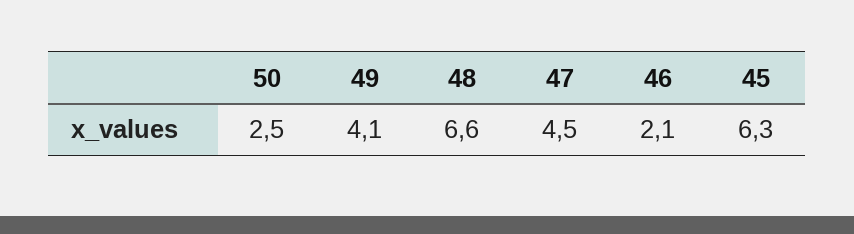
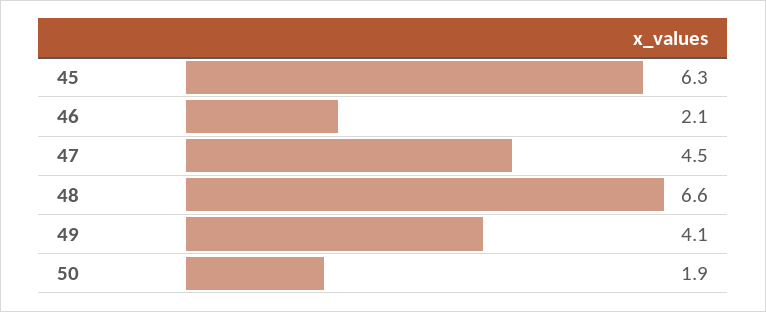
50: 2.5 -> 1.9

